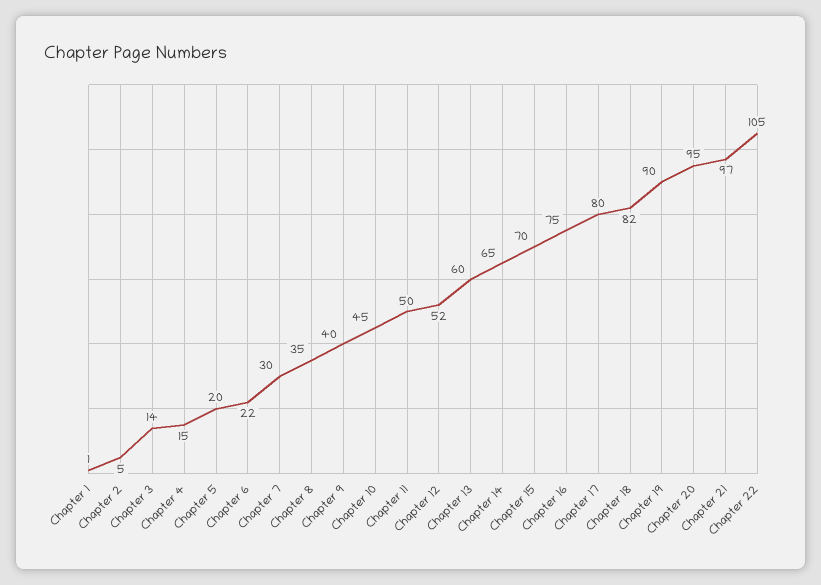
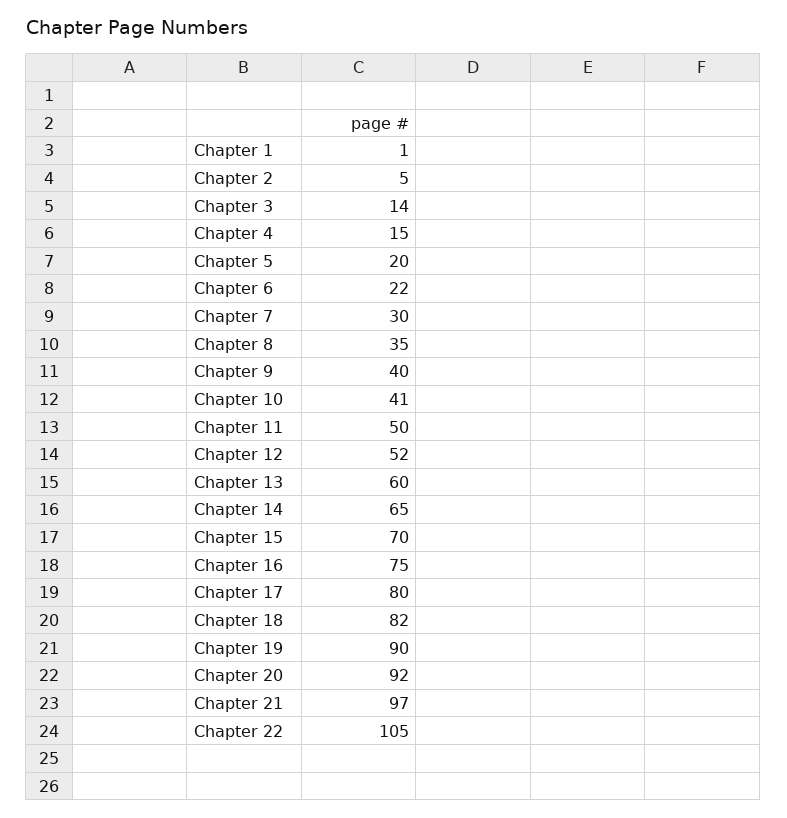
Chapter 10: 45 -> 41
Chapter 20: 95 -> 92

